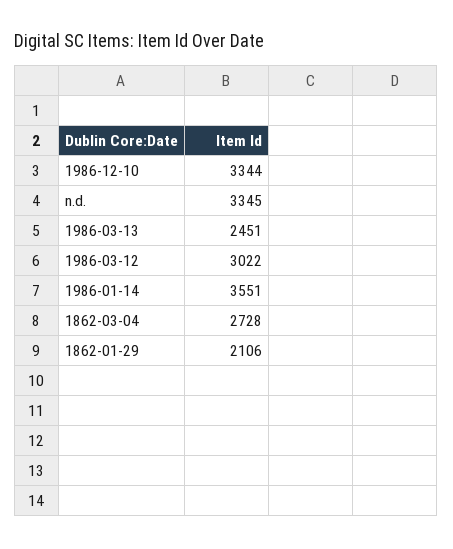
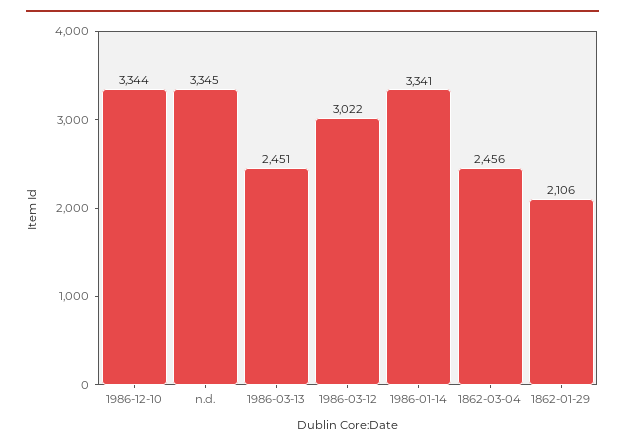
1986-01-14: 3551 -> 3341
1862-03-04: 2728 -> 2456

